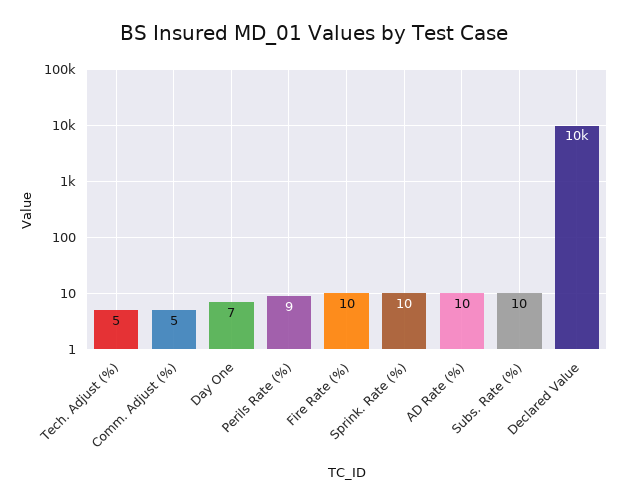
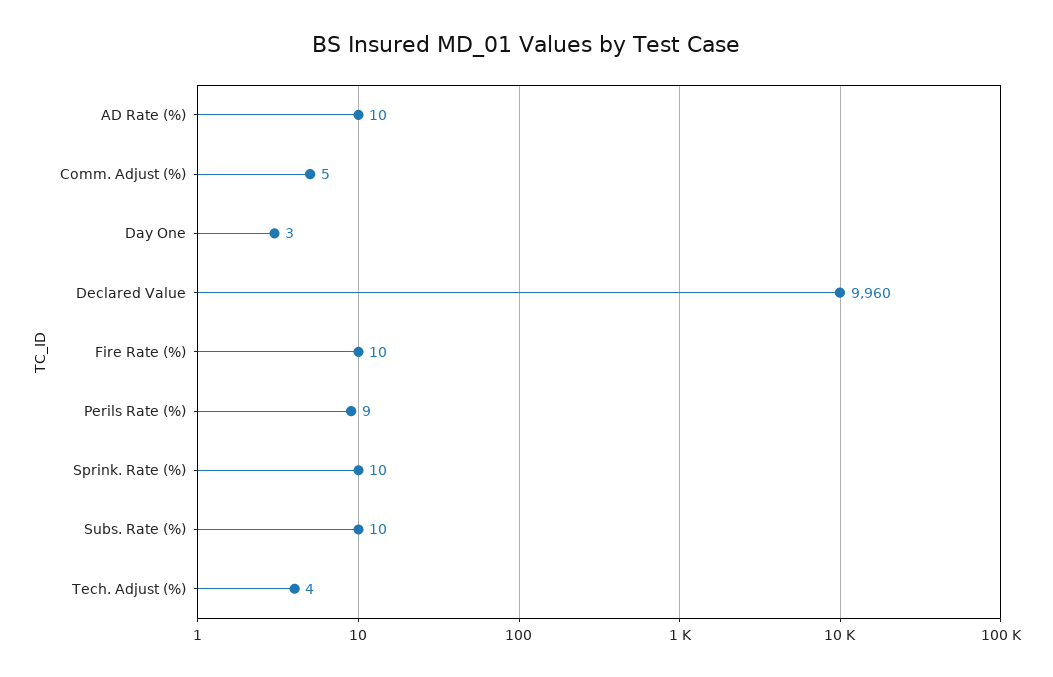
Tech. Adjust (%): 5 -> 4
Day One: 7 -> 3
Declared Value: 10000 -> 9960

